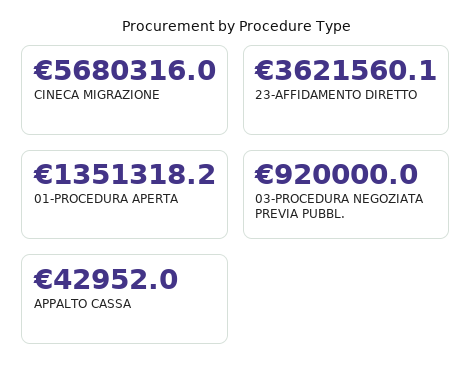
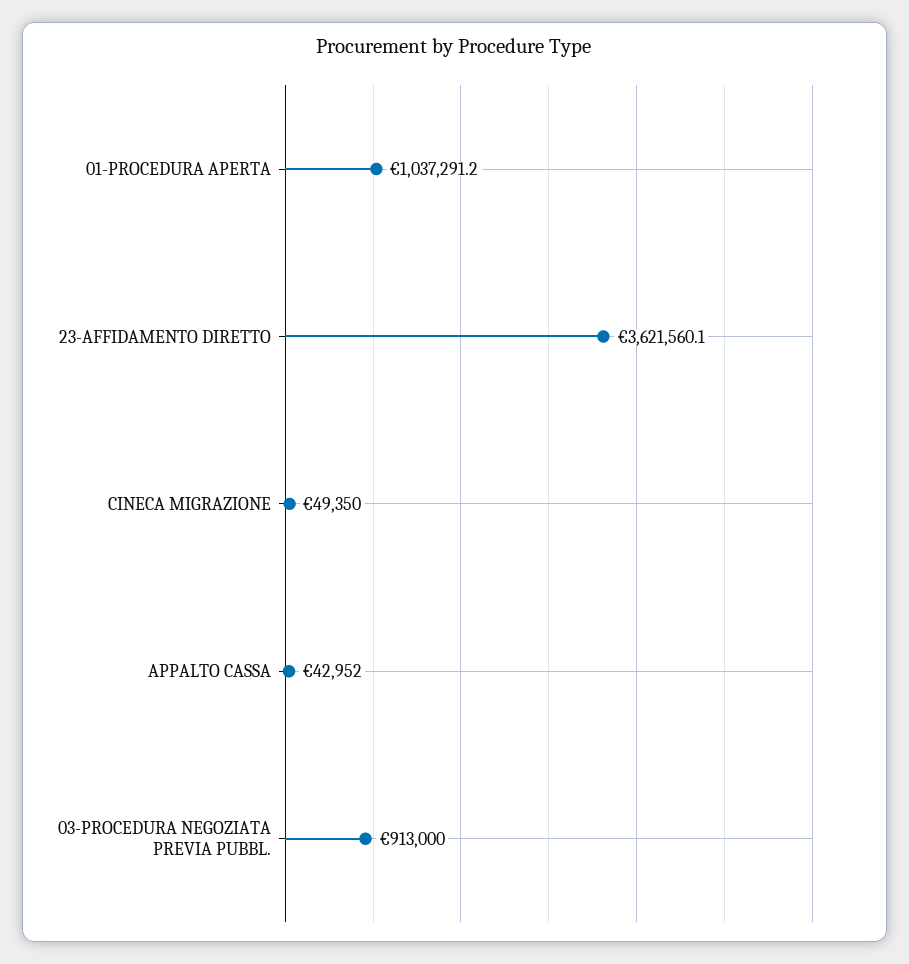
CINECA MIGRAZIONE: 5680316 -> 49350
01-PROCEDURA APERTA: 1351318.2 -> 1037291.2
03-PROCEDURA NEGOZIATA PREVIA PUBBL.: 920000 -> 913000

